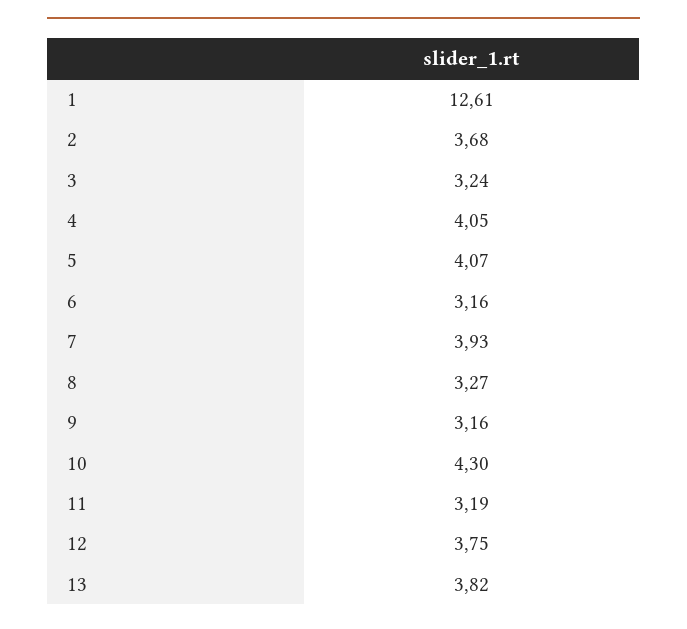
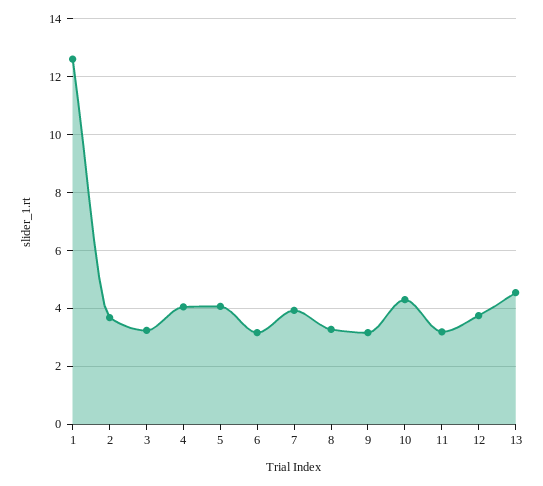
13: 3.82 -> 4.5

